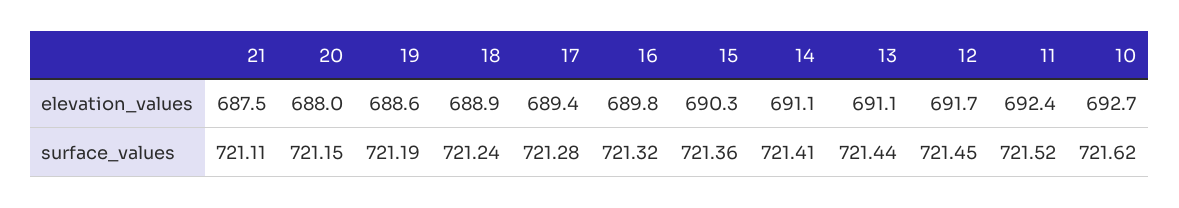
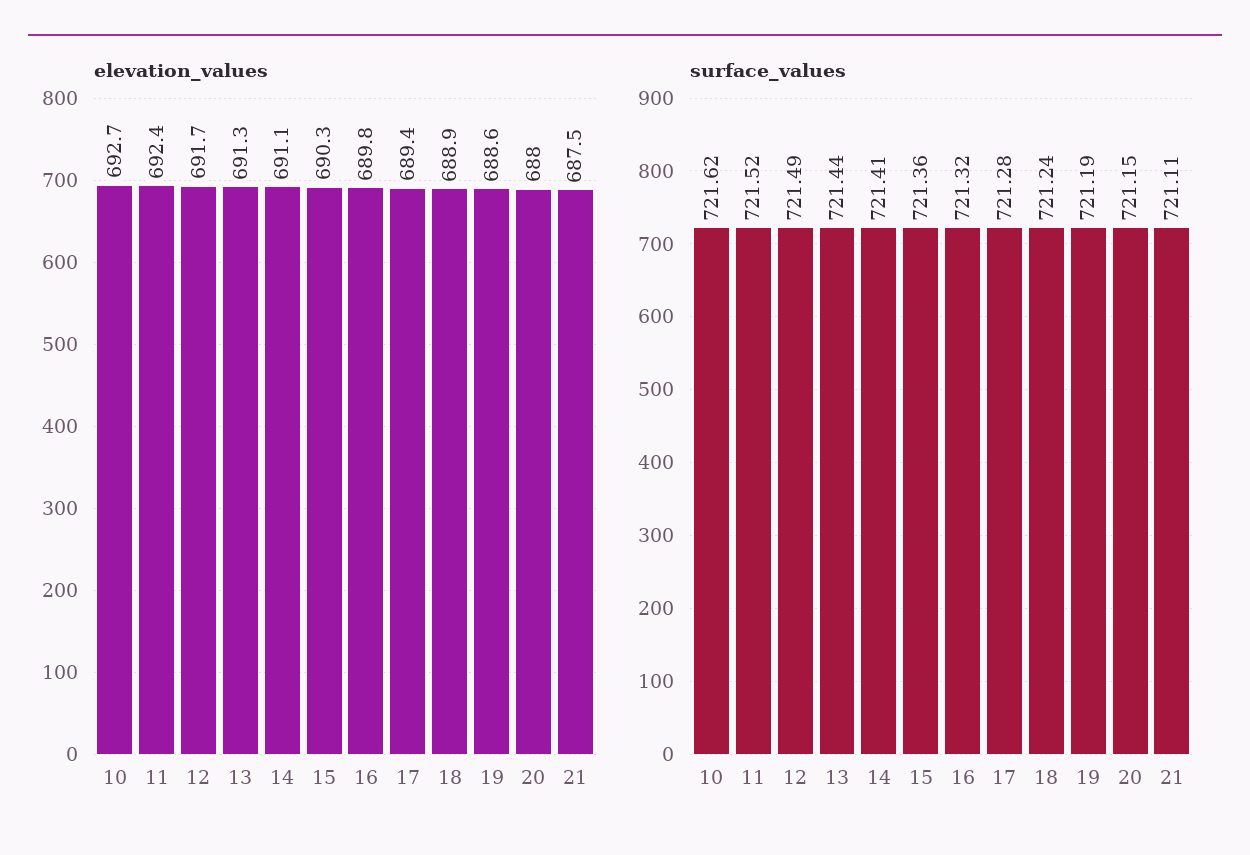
elevation_values, 13: 691.1 -> 691.3
surface_values, 12: 721.45 -> 721.49

